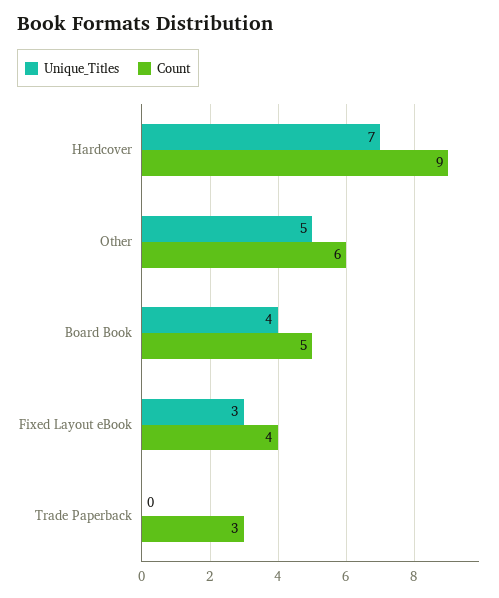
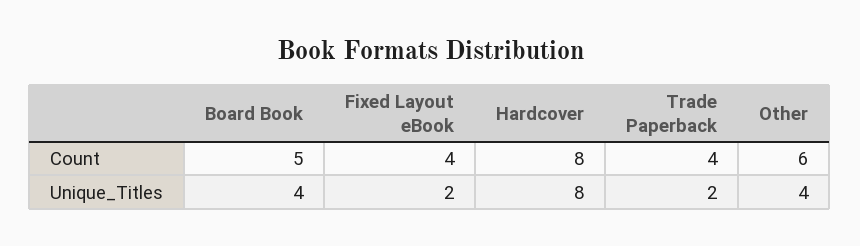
Unique_Titles, Hardcover: 7 -> 8
Count, Hardcover: 9 -> 8
Unique_Titles, Other: 5 -> 4
Unique_Titles, Fixed Layout eBook: 3 -> 2
Unique_Titles, Trade Paperback: 0 -> 2
Count, Trade Paperback: 3 -> 4

